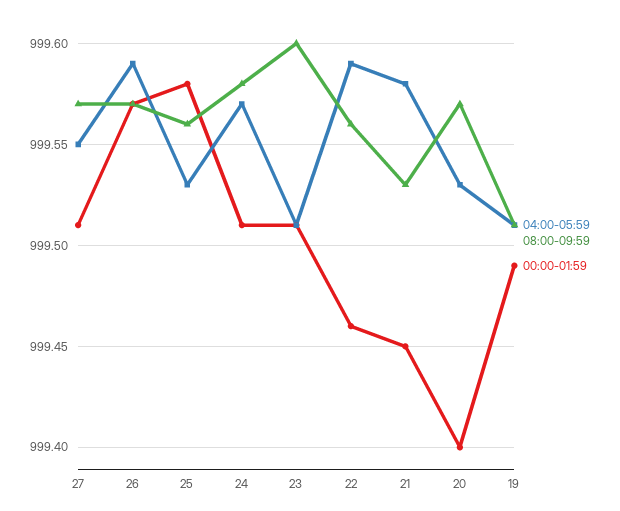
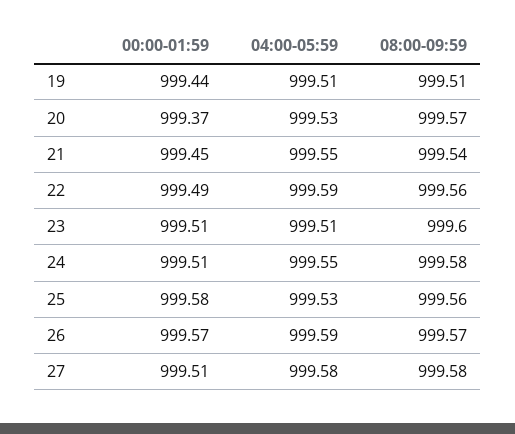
04:00-05:59, 27: 999.55 -> 999.58
08:00-09:59, 27: 999.57 -> 999.58
04:00-05:59, 24: 999.57 -> 999.55
00:00-01:59, 22: 999.46 -> 999.49
04:00-05:59, 21: 999.58 -> 999.55
08:00-09:59, 21: 999.53 -> 999.54
00:00-01:59, 20: 999.4 -> 999.37
00:00-01:59, 19: 999.49 -> 999.44

